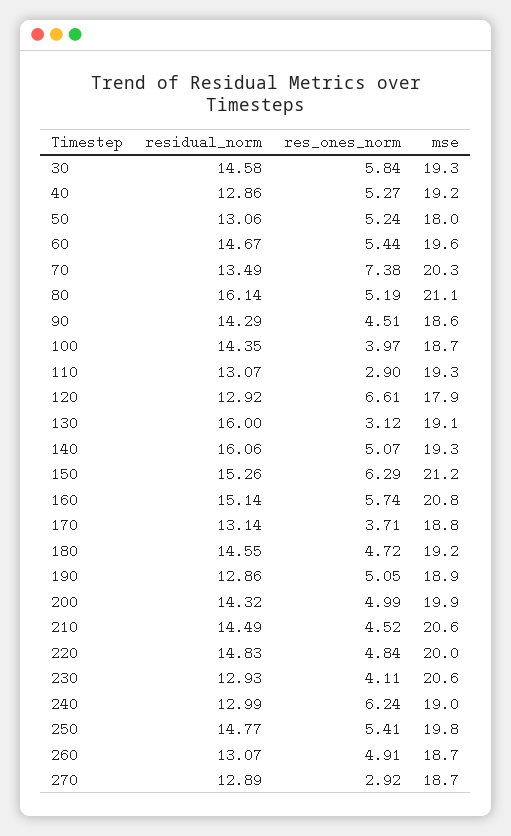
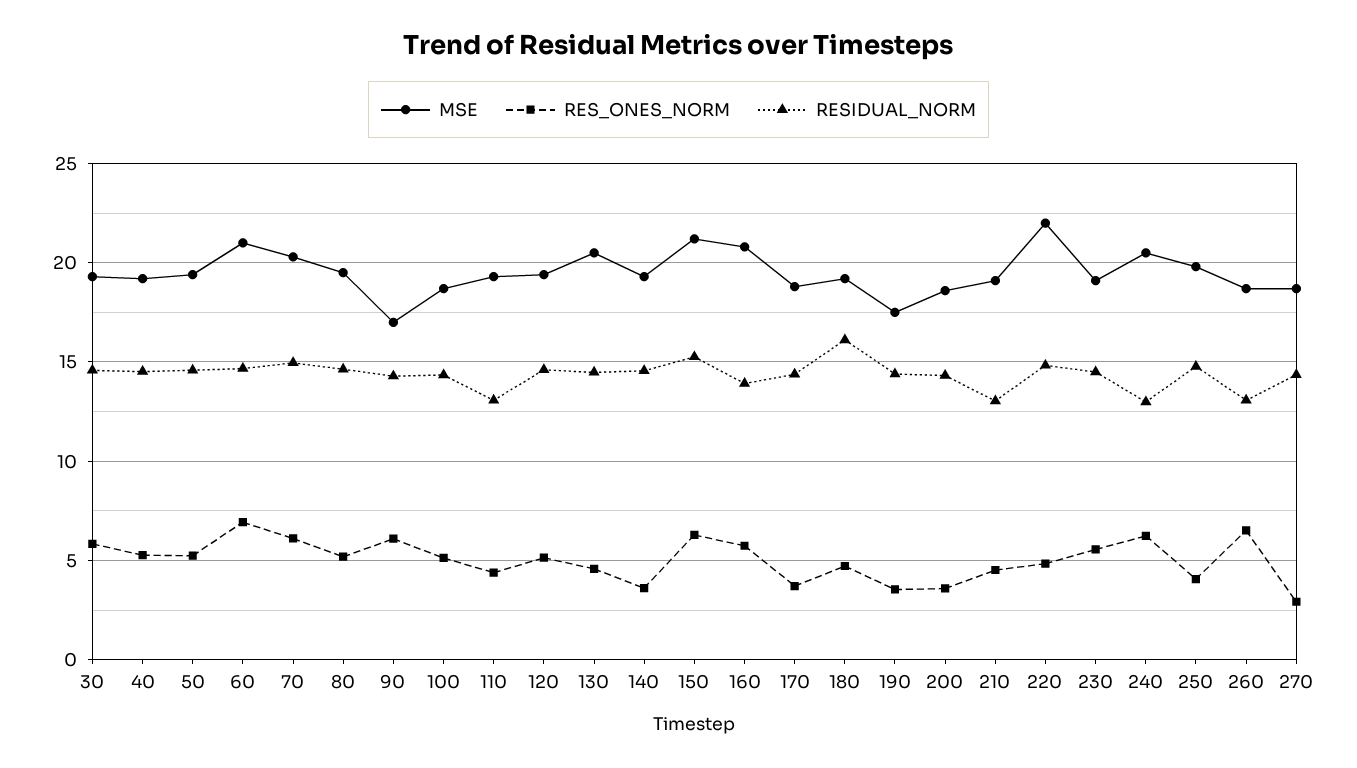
residual_norm, 40: 12.86 -> 14.5
residual_norm, 50: 13.06 -> 14.5
mse, 50: 18 -> 19.5
res_ones_norm, 60: 5.44 -> 7
mse, 60: 19.6 -> 21
residual_norm, 70: 13.49 -> 15
res_ones_norm, 70: 7.38 -> 6
residual_norm, 80: 16.14 -> 14.5
mse, 80: 21.1 -> 19.5
res_ones_norm, 90: 4.51 -> 6
mse, 90: 18.6 -> 17
res_ones_norm, 100: 3.97 -> 5
res_ones_norm, 110: 2.9 -> 4.5
residual_norm, 120: 12.92 -> 14.5
res_ones_norm, 120: 6.61 -> 5
mse, 120: 17.9 -> 19.5
residual_norm, 130: 16 -> 14.5
res_ones_norm, 130: 3.12 -> 4.5
mse, 130: 19.1 -> 20.5
residual_norm, 140: 16.06 -> 14.5
res_ones_norm, 140: 5.07 -> 3.5
residual_norm, 160: 15.14 -> 14
residual_norm, 170: 13.14 -> 14.5
residual_norm, 180: 14.55 -> 16
residual_norm, 190: 12.86 -> 14.5
res_ones_norm, 190: 5.05 -> 3.5
mse, 190: 18.9 -> 17.5
res_ones_norm, 200: 4.99 -> 3.5
mse, 200: 19.9 -> 18.5
residual_norm, 210: 14.49 -> 13
mse, 210: 20.6 -> 19
mse, 220: 20 -> 22
residual_norm, 230: 12.93 -> 14.5
res_ones_norm, 230: 4.11 -> 5.5
mse, 230: 20.6 -> 19
mse, 240: 19 -> 20.5
res_ones_norm, 250: 5.41 -> 4
res_ones_norm, 260: 4.91 -> 6.5
residual_norm, 270: 12.89 -> 14.5

